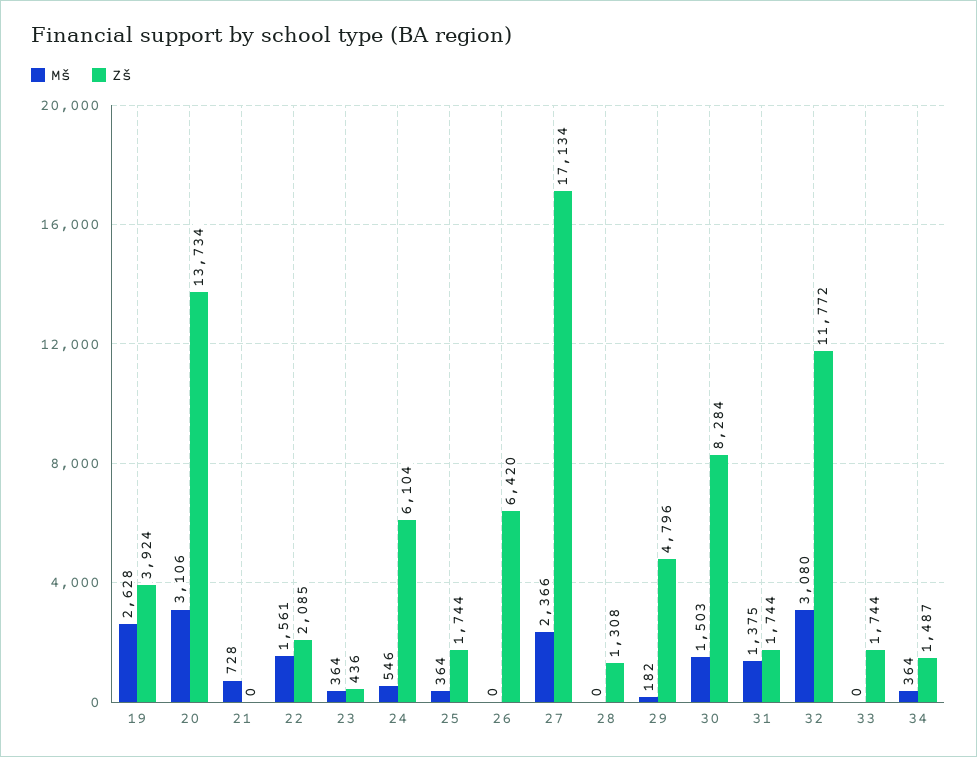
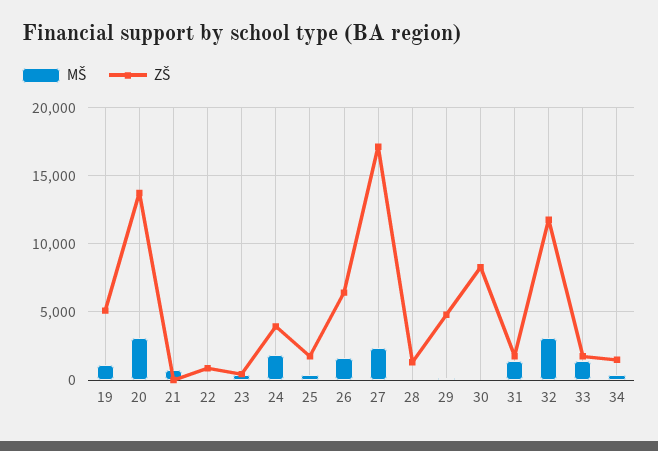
Mš, 19: 2628 -> 1000
Zš, 19: 3924 -> 5000
Mš, 22: 1561 -> 0
Zš, 22: 2085 -> 1000
Mš, 24: 546 -> 2000
Zš, 24: 6104 -> 4000
Mš, 26: 0 -> 1500
Mš, 30: 1503 -> 0
Mš, 33: 0 -> 1500

